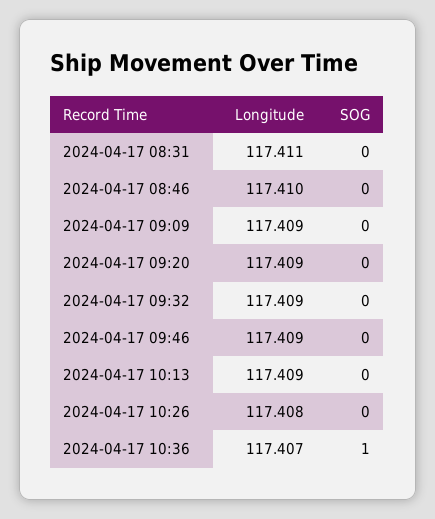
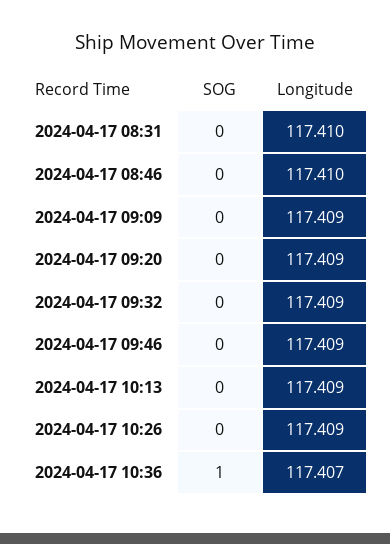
Longitude, 2024-04-17 08:31: 117.411 -> 117.41
Longitude, 2024-04-17 10:26: 117.408 -> 117.409

